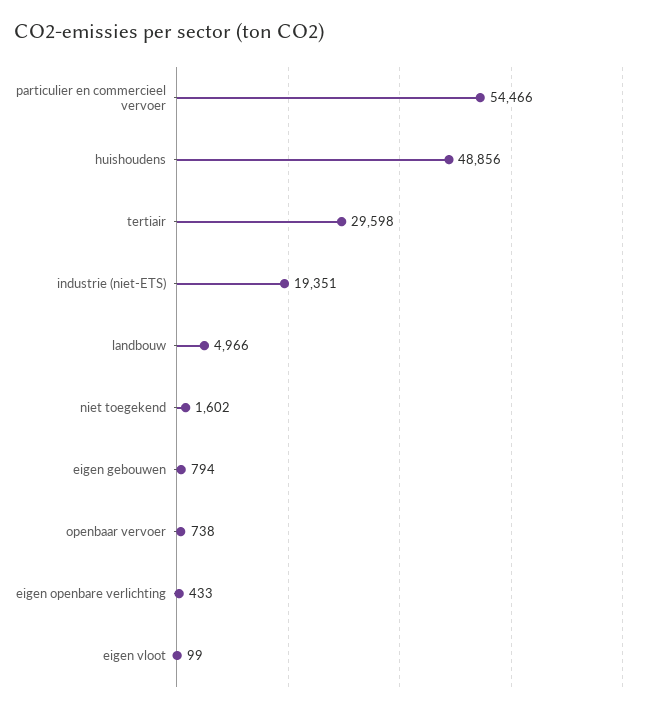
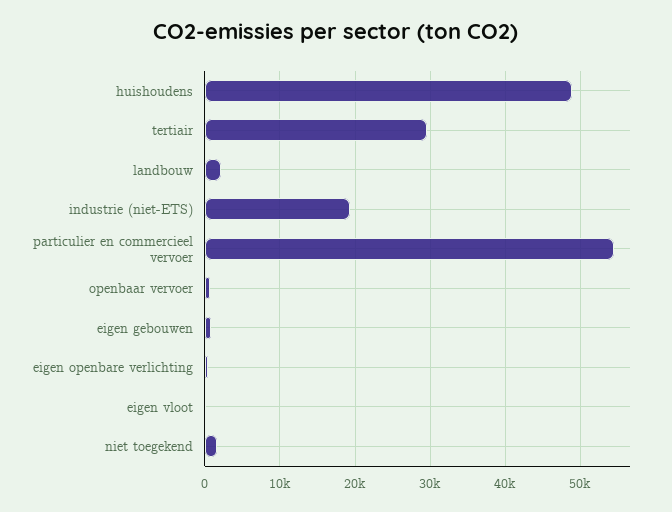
landbouw: 4966 -> 2000

